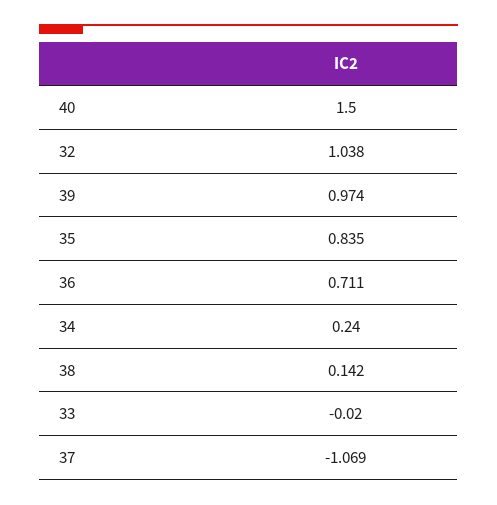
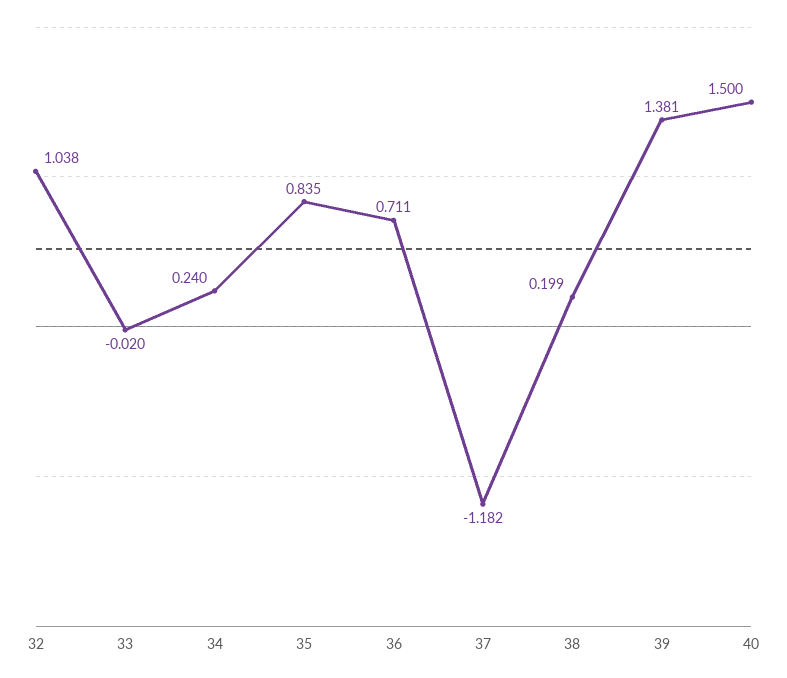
39: 0.974 -> 1.381
38: 0.142 -> 0.199
37: -1.069 -> -1.182

